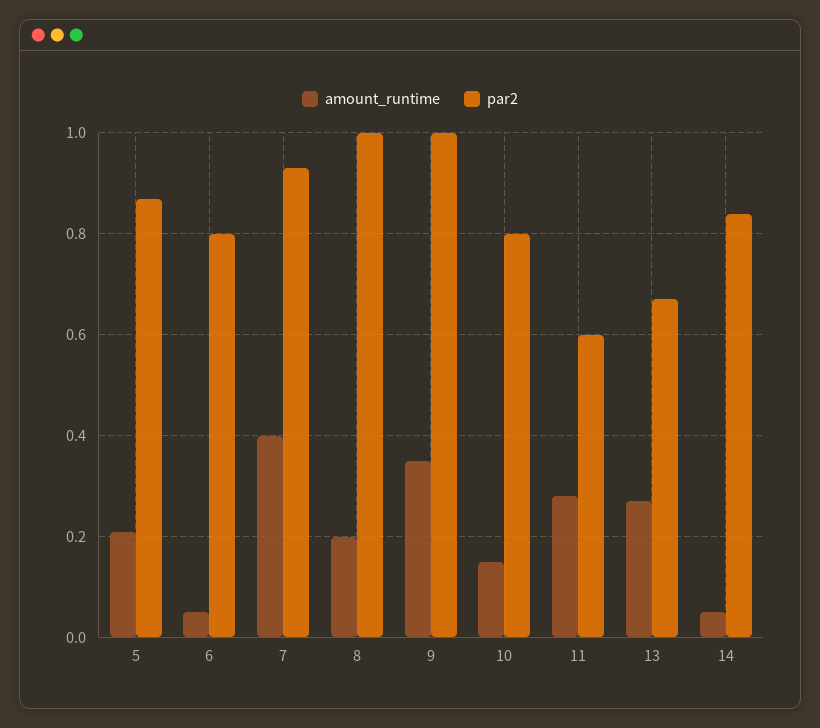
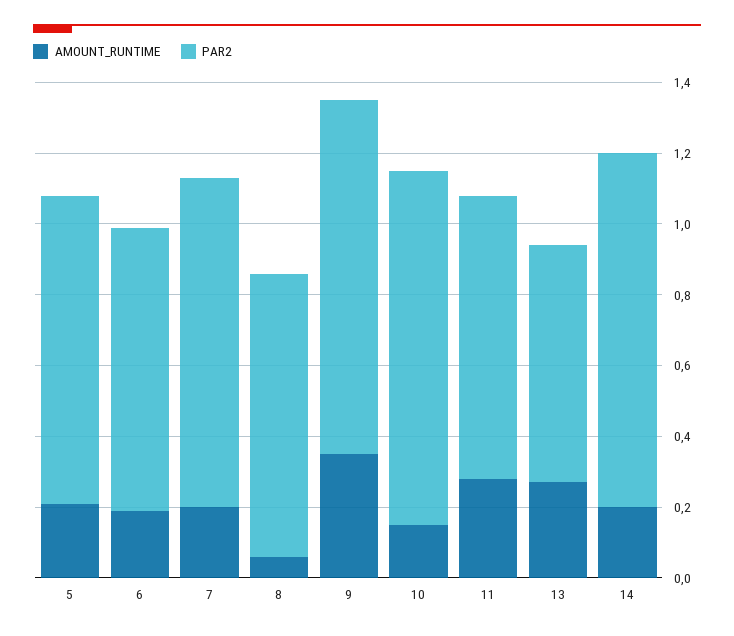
amount_runtime, 6: 0.05 -> 0.2
amount_runtime, 7: 0.4 -> 0.2
amount_runtime, 8: 0.2 -> 0.05
par2, 8: 1 -> 0.8
par2, 10: 0.8 -> 1
par2, 11: 0.6 -> 0.8
amount_runtime, 14: 0.05 -> 0.2
par2, 14: 0.85 -> 1

